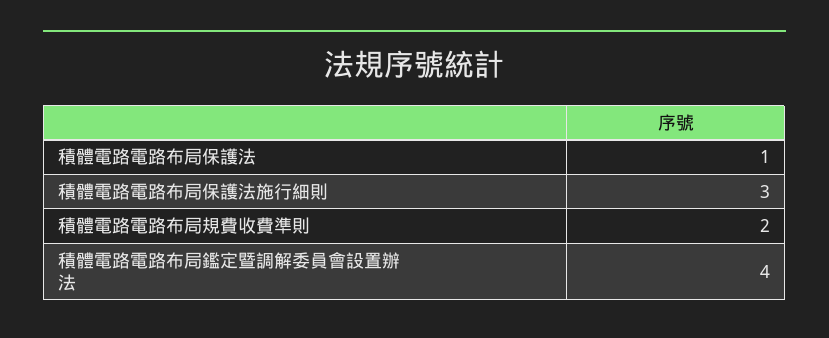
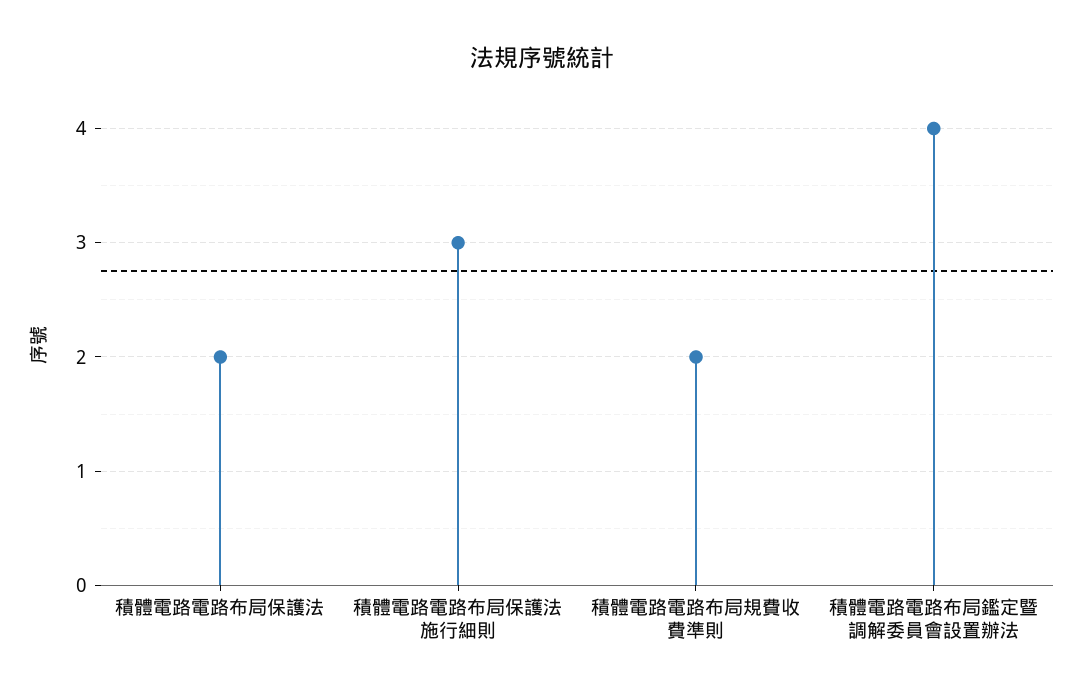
積體電路電路布局保護法: 1 -> 2

